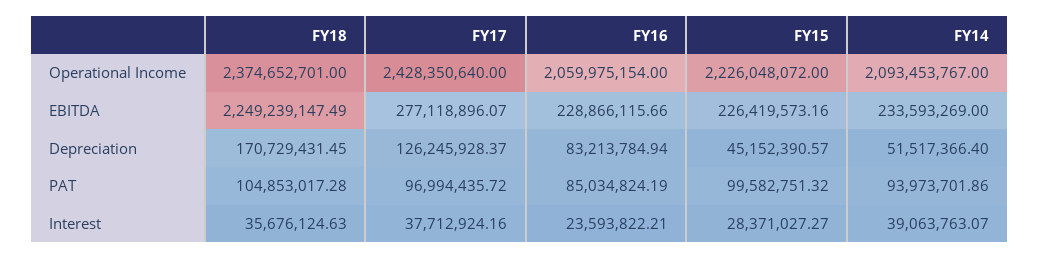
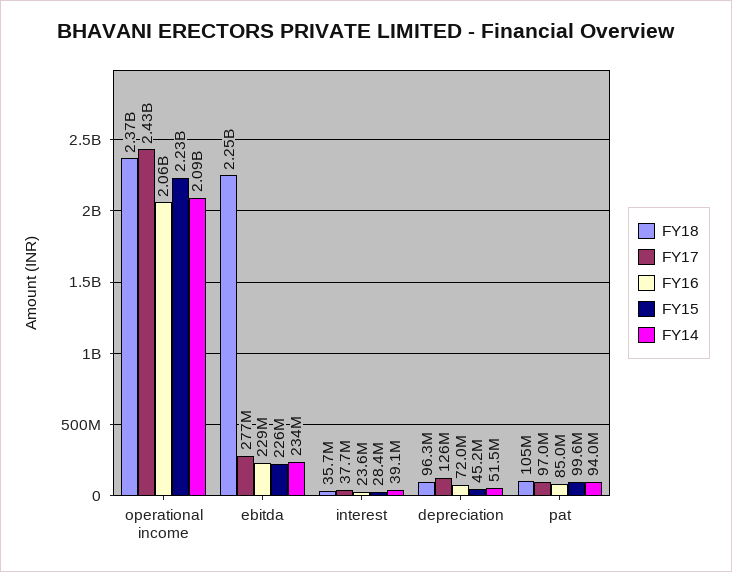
FY18, Depreciation: 170729431.45 -> 96300000
FY16, Depreciation: 83213784.94 -> 72000000

